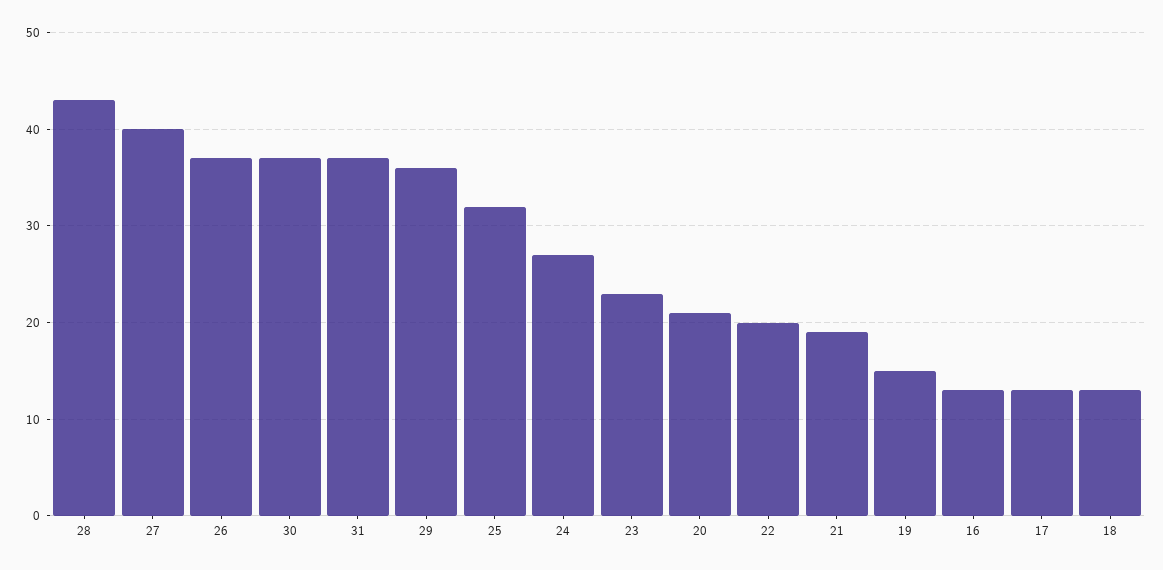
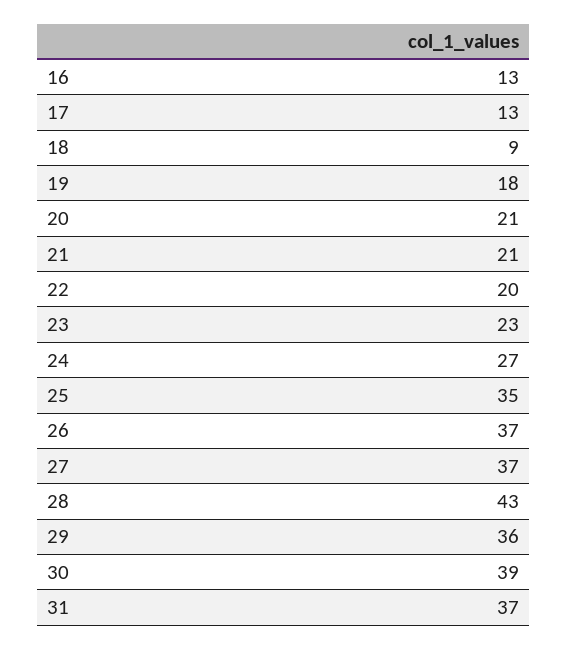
27: 40 -> 37
30: 37 -> 39
25: 32 -> 35
21: 19 -> 21
19: 15 -> 18
18: 13 -> 9

